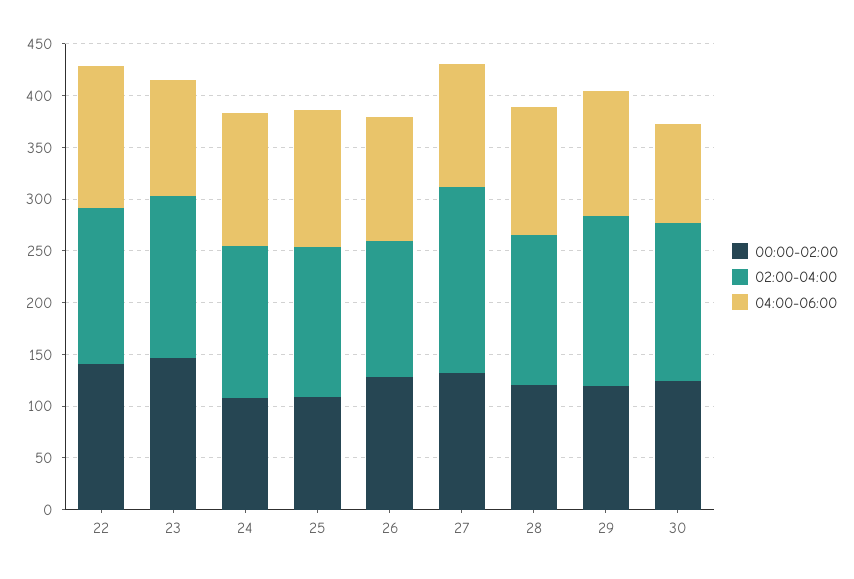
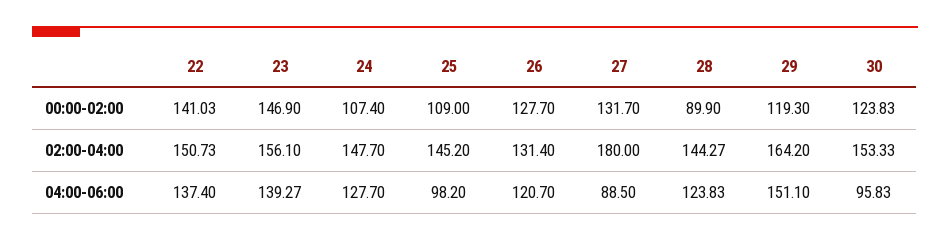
04:00-06:00, 23: 110 -> 139.27
04:00-06:00, 25: 130 -> 98.2
04:00-06:00, 27: 120 -> 88.5
00:00-02:00, 28: 120 -> 89.9
04:00-06:00, 29: 120 -> 151.1

